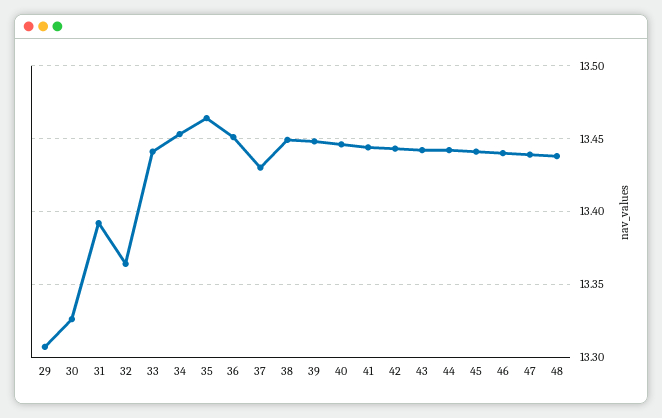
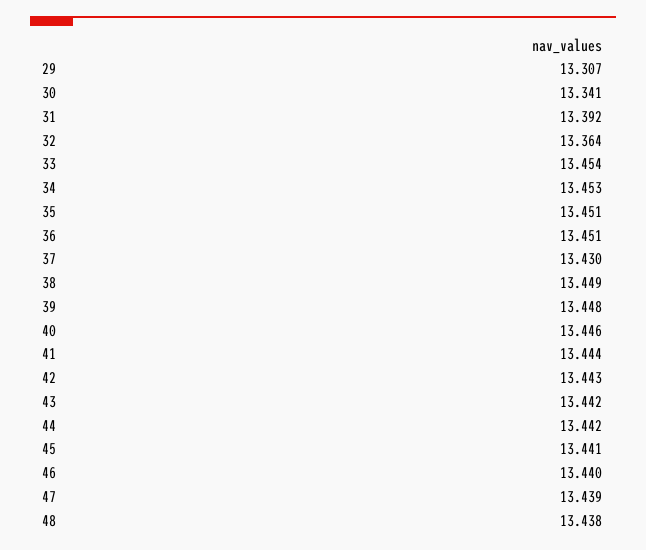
30: 13.325 -> 13.341
33: 13.44 -> 13.454
35: 13.465 -> 13.451

